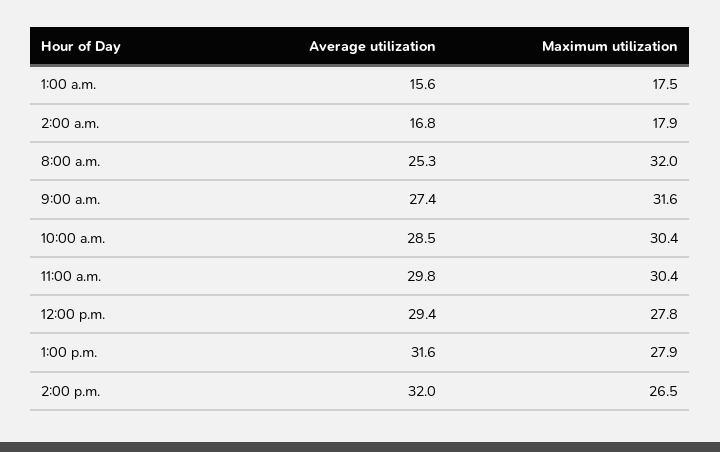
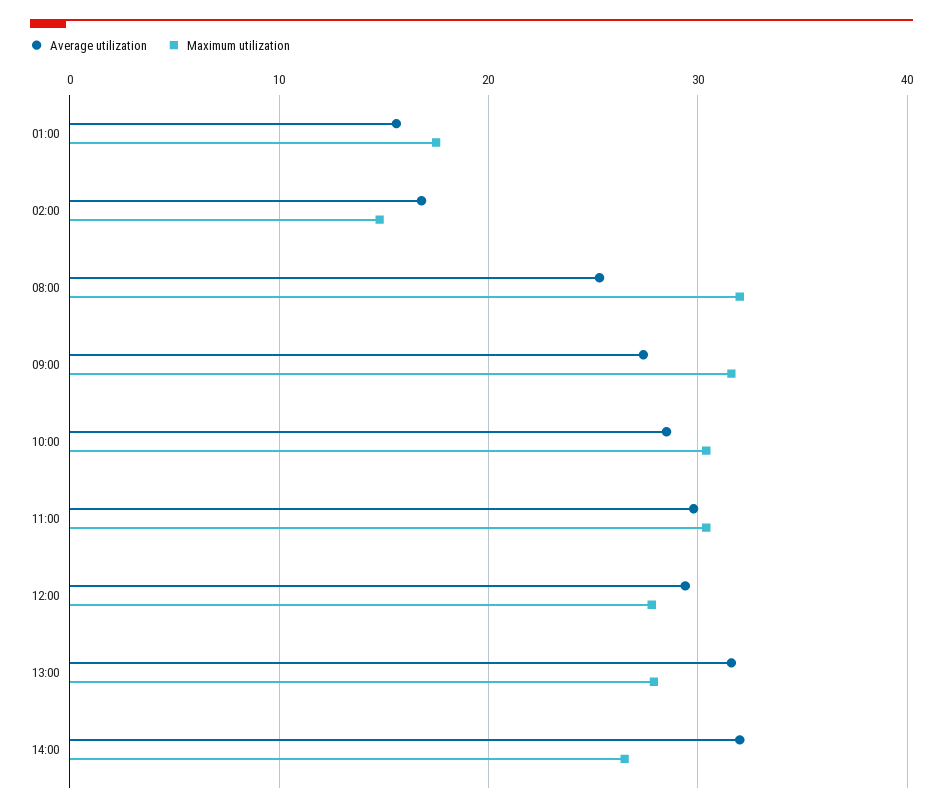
Maximum utilization, 2:00 a.m.: 17.9 -> 15

